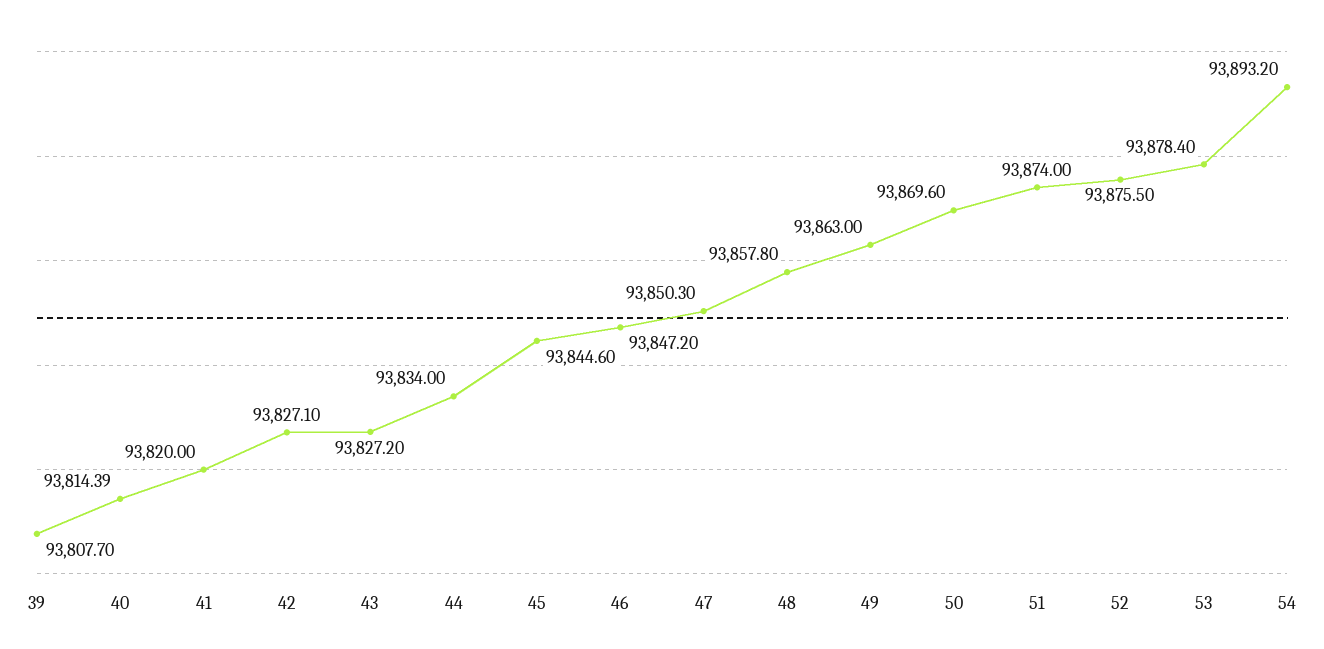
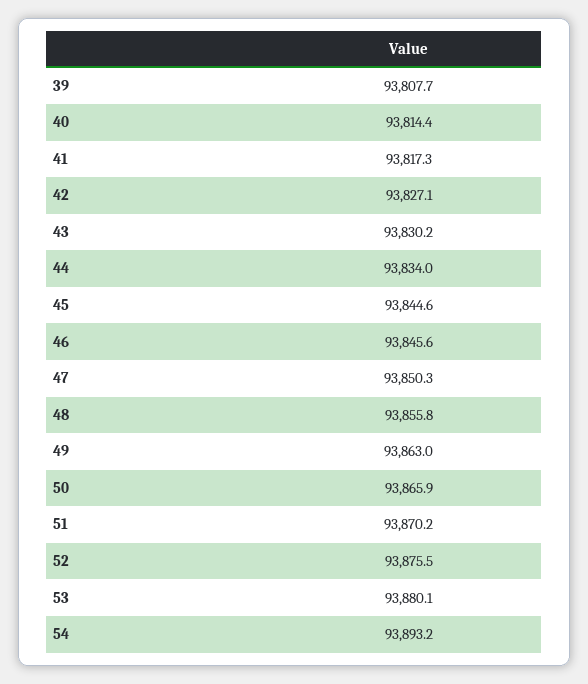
41: 93820 -> 93817.3
43: 93827.2 -> 93830.2
46: 93847.2 -> 93845.6
48: 93857.8 -> 93855.8
50: 93869.6 -> 93865.9
51: 93874 -> 93870.2
53: 93878.4 -> 93880.1

